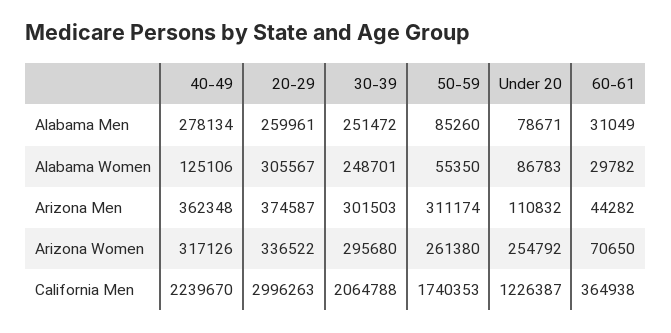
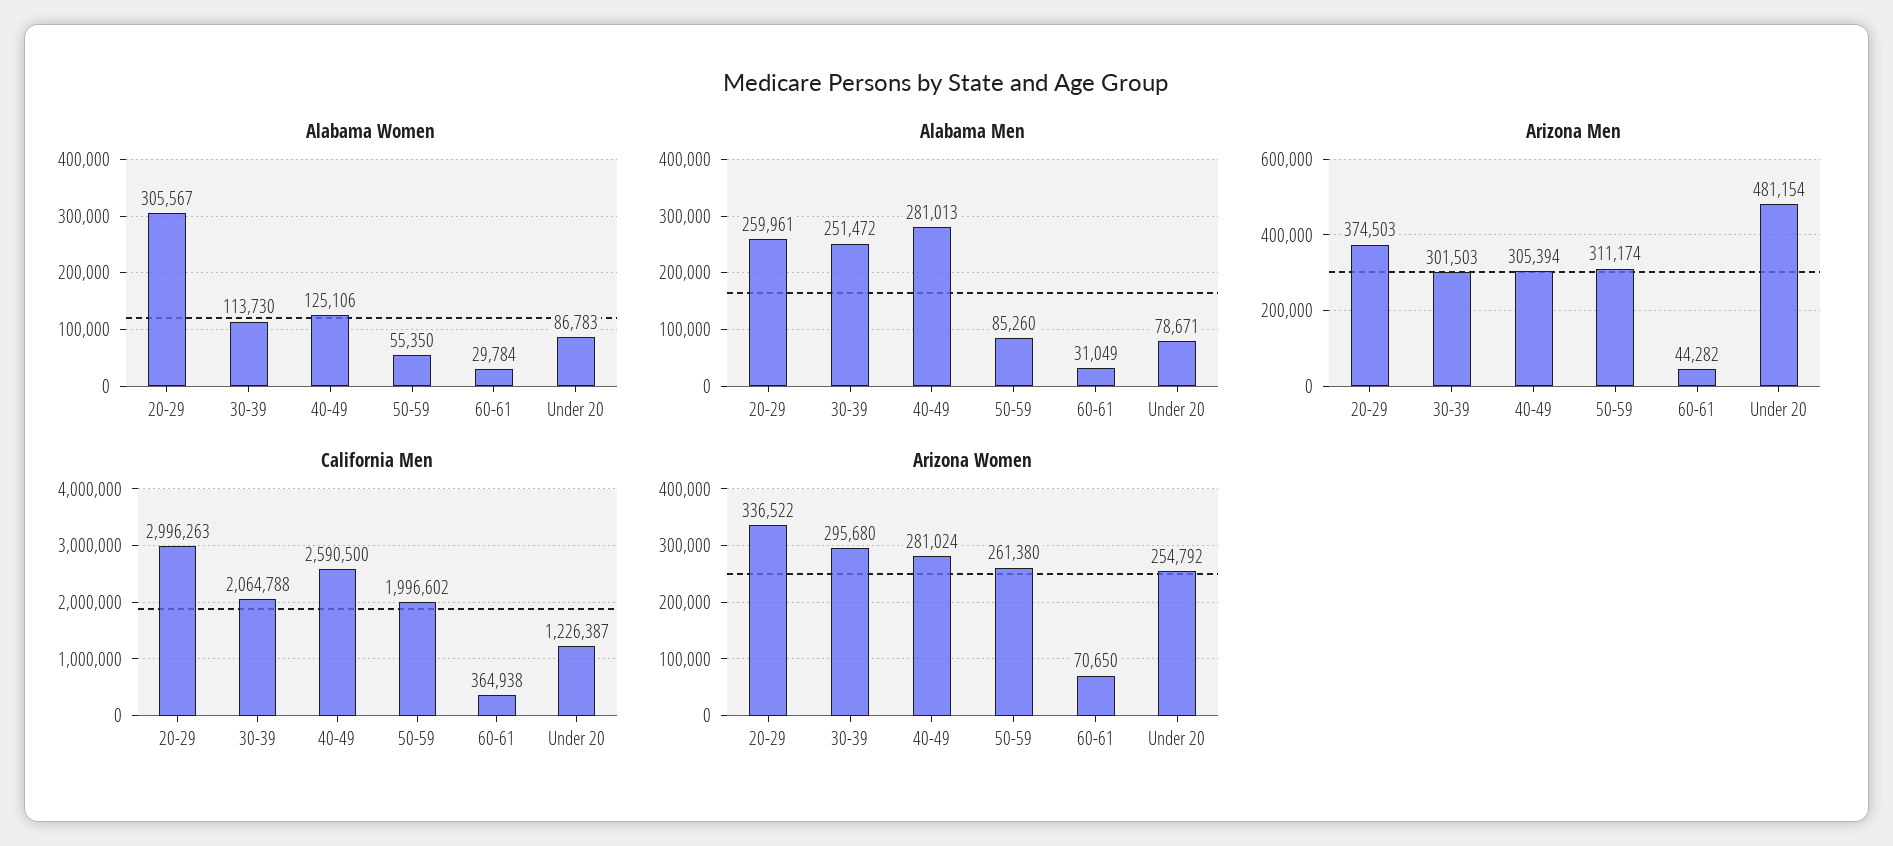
Alabama Men, 40-49: 278134 -> 281013
Alabama Women, 30-39: 248701 -> 113730
Alabama Women, 60-61: 29782 -> 29784
Arizona Men, 40-49: 362348 -> 305394
Arizona Men, 20-29: 374587 -> 374503
Arizona Men, Under 20: 110832 -> 481154
Arizona Women, 40-49: 317126 -> 281024
California Men, 40-49: 2239670 -> 2590500
California Men, 50-59: 1740353 -> 1996602

